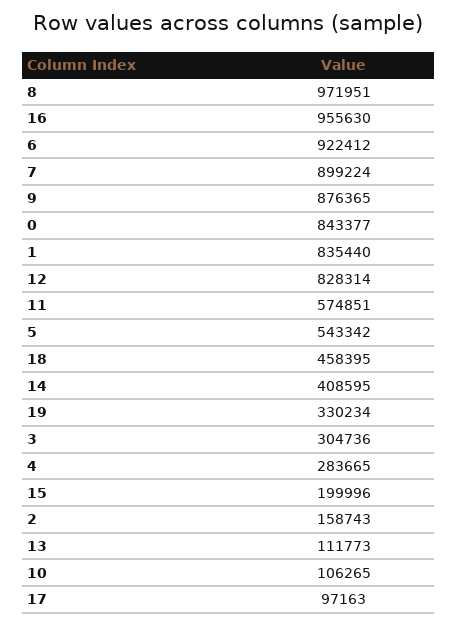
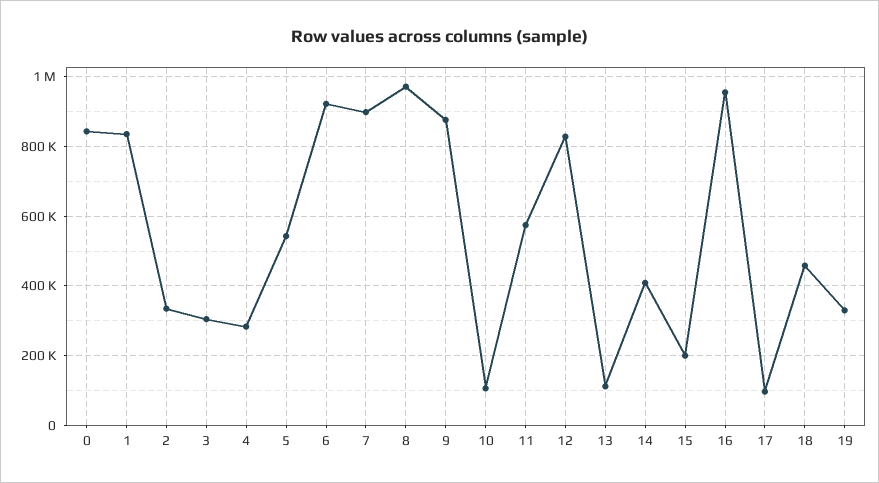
2: 158743 -> 340000

